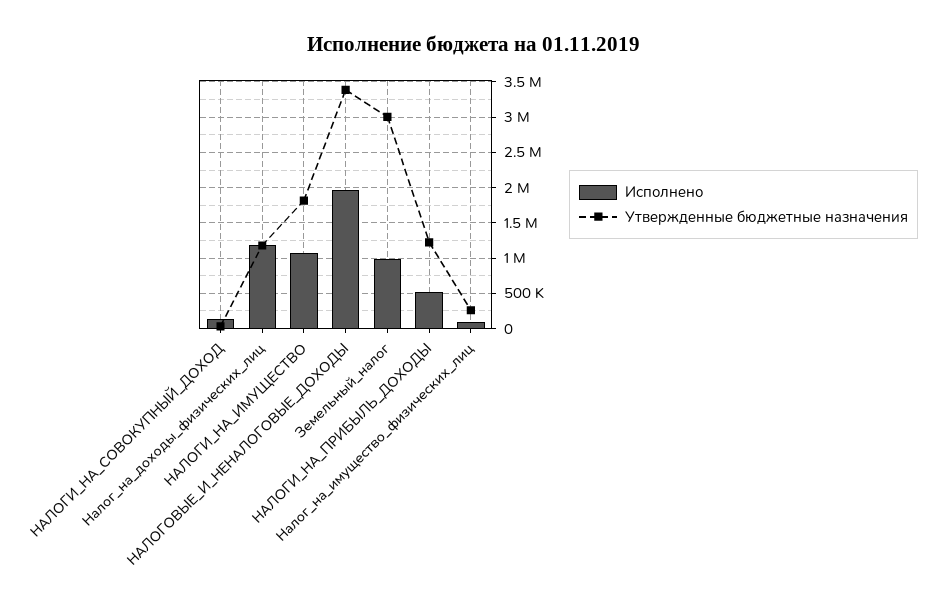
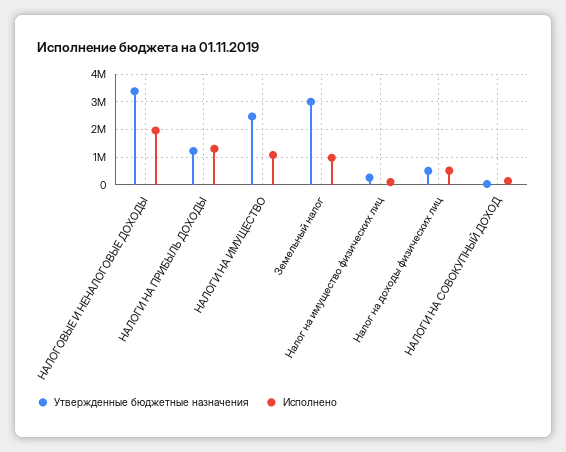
Исполнено, Налог_на_доходы_физических_лиц: 1200000 -> 500000
Утвержденные бюджетные назначения, Налог_на_доходы_физических_лиц: 1200000 -> 500000
Утвержденные бюджетные назначения, НАЛОГИ_НА_ИМУЩЕСТВО: 1800000 -> 2500000
Исполнено, НАЛОГИ_НА_ПРИБЫЛЬ_ДОХОДЫ: 500000 -> 1250000

